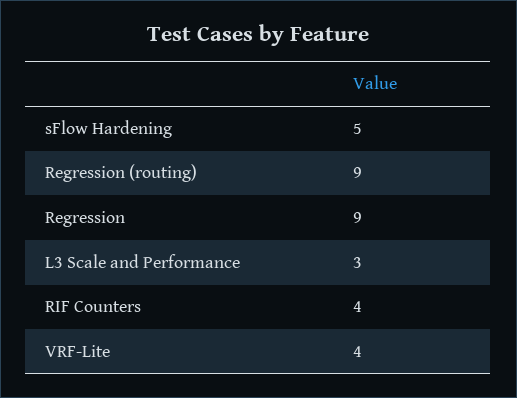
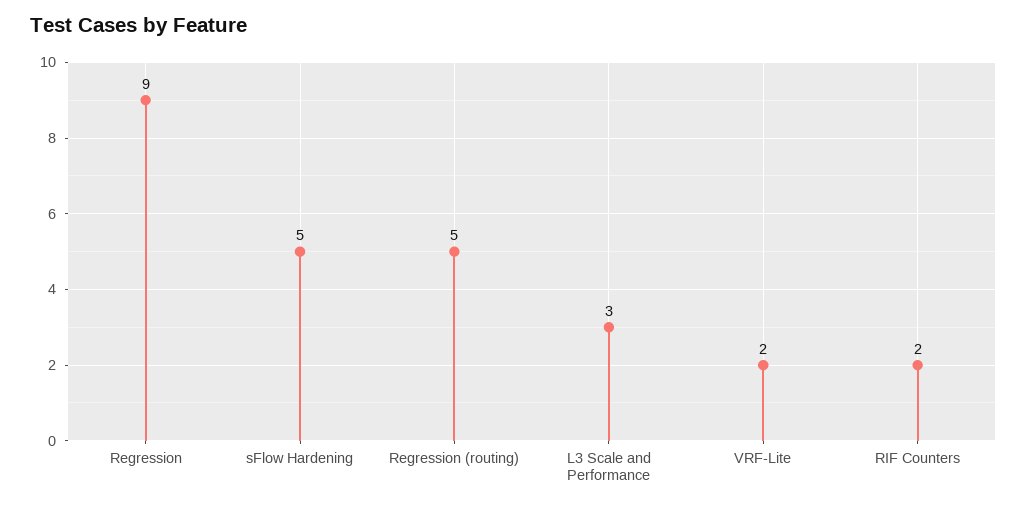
Regression (routing): 9 -> 5
RIF Counters: 4 -> 2
VRF-Lite: 4 -> 2

